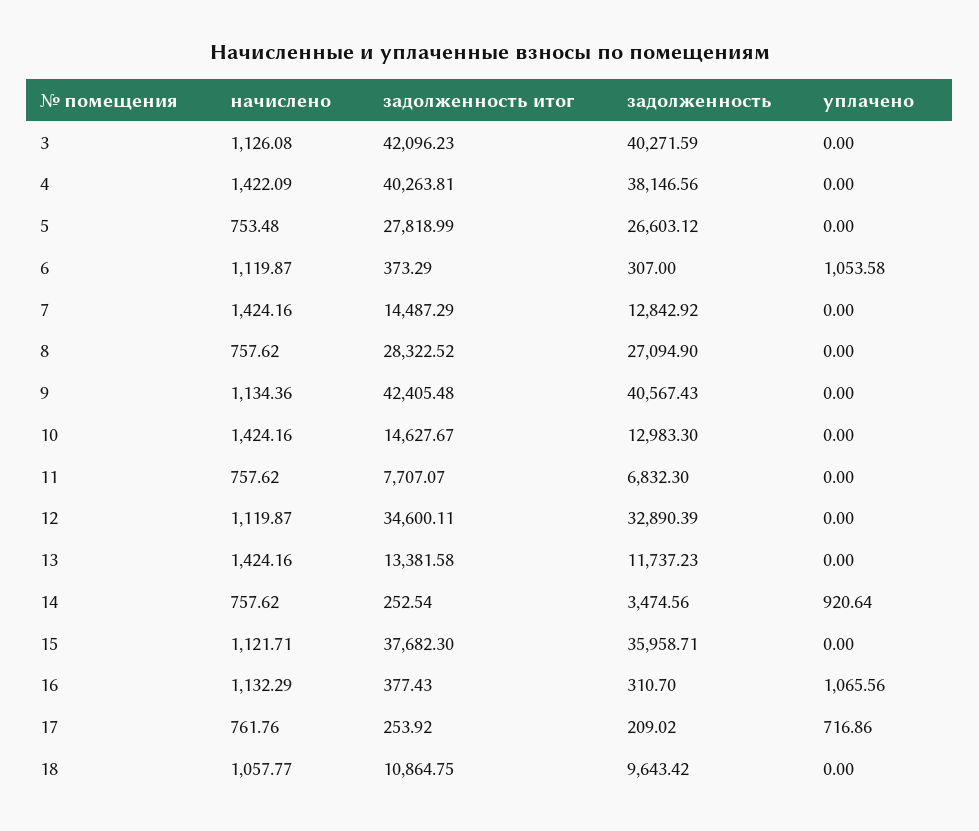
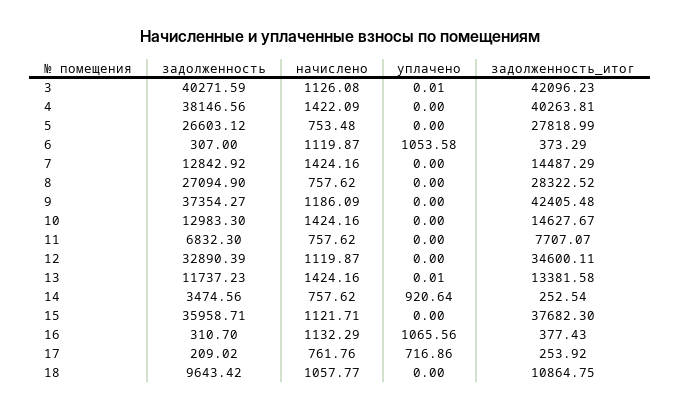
уплачено, 3: 0 -> 0.01
начислено, 9: 1134.36 -> 1186.09
задолженность, 9: 40567.43 -> 37354.27
уплачено, 13: 0 -> 0.01

